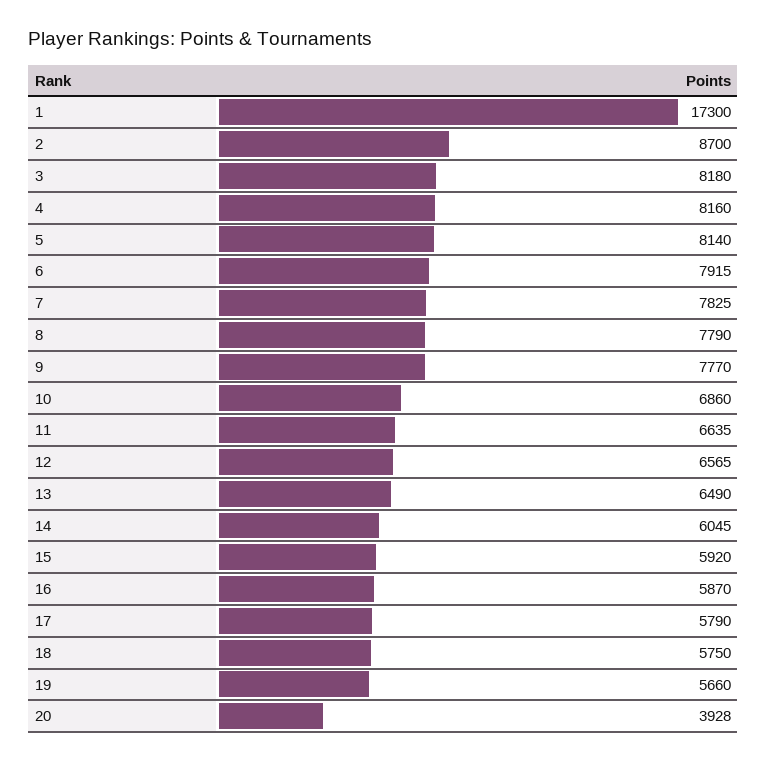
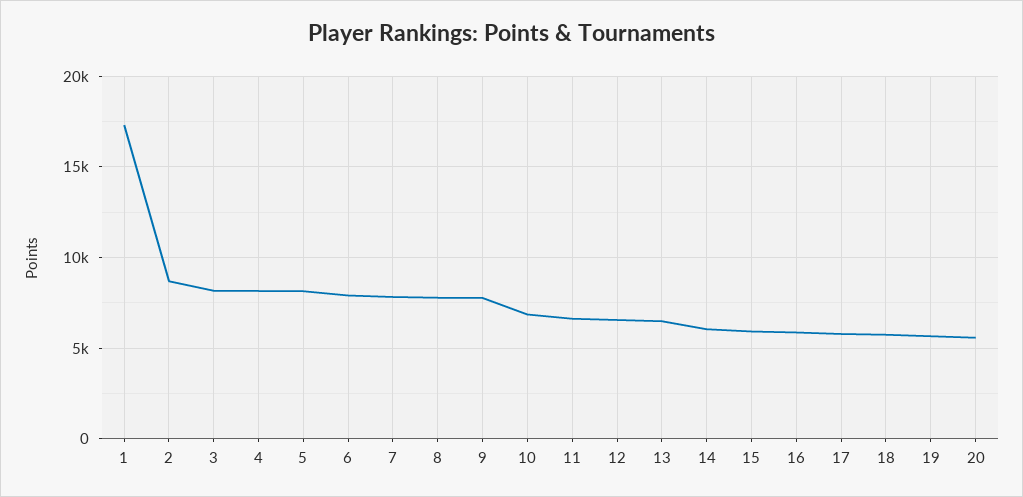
20: 3928 -> 5500

